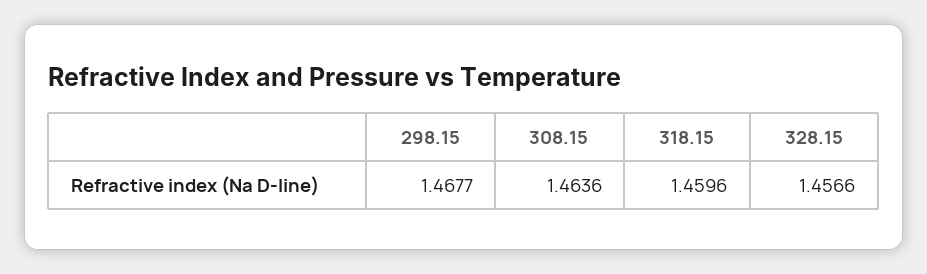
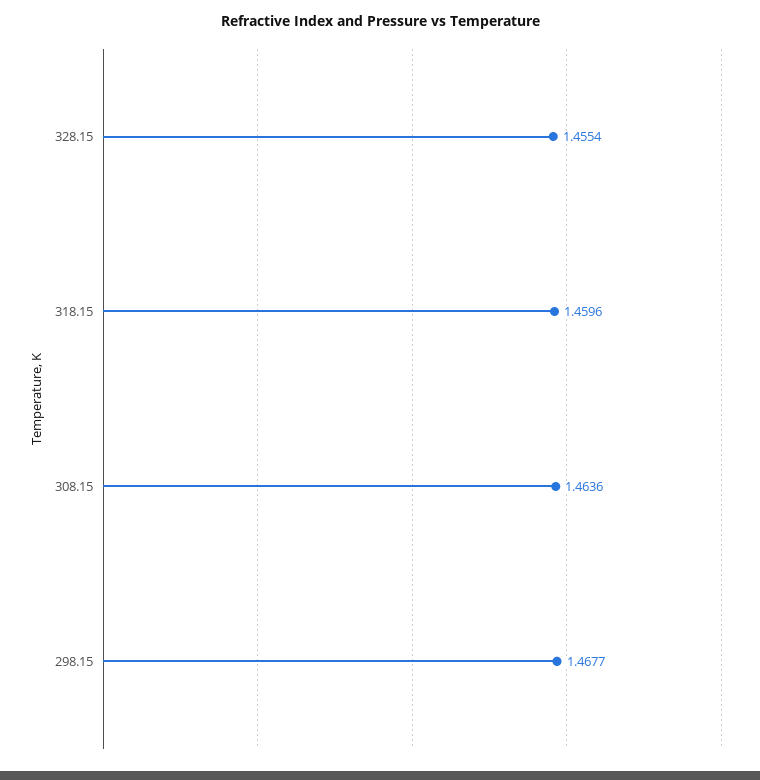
328.15: 1.4566 -> 1.4554

